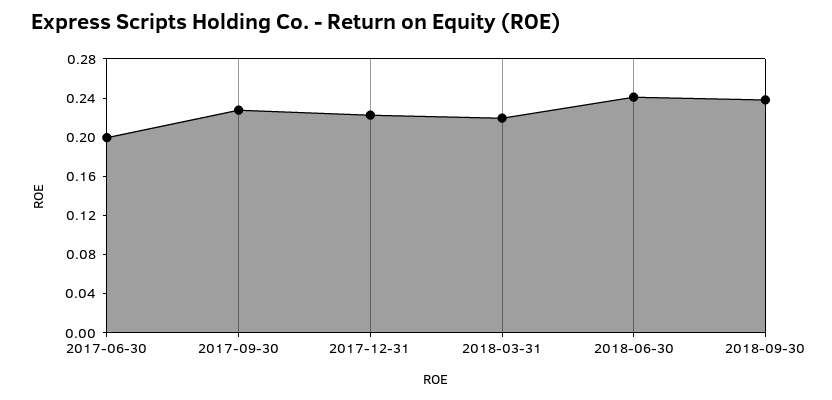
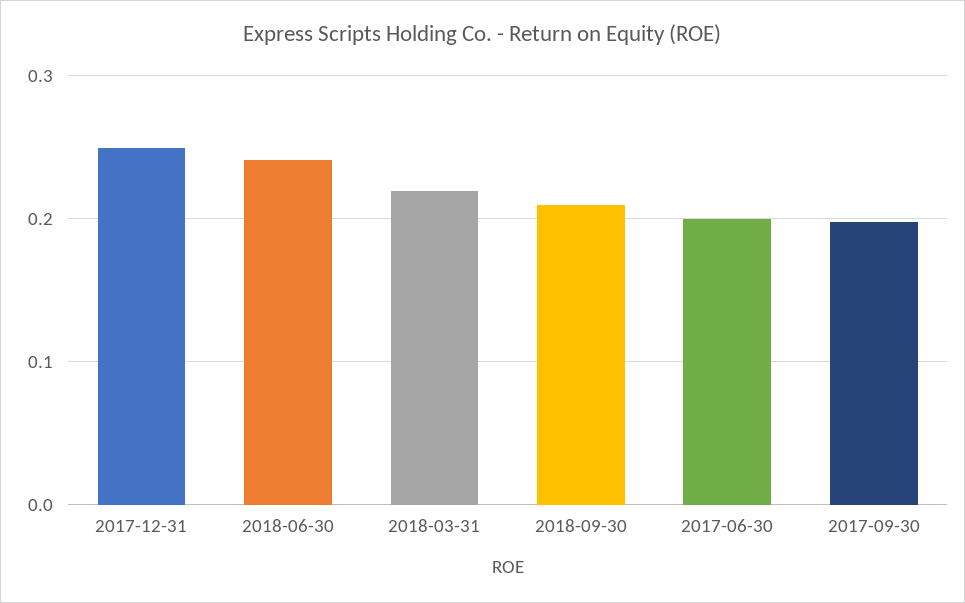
2017-09-30: 0.23 -> 0.2
2017-12-31: 0.22 -> 0.25
2018-09-30: 0.24 -> 0.21

